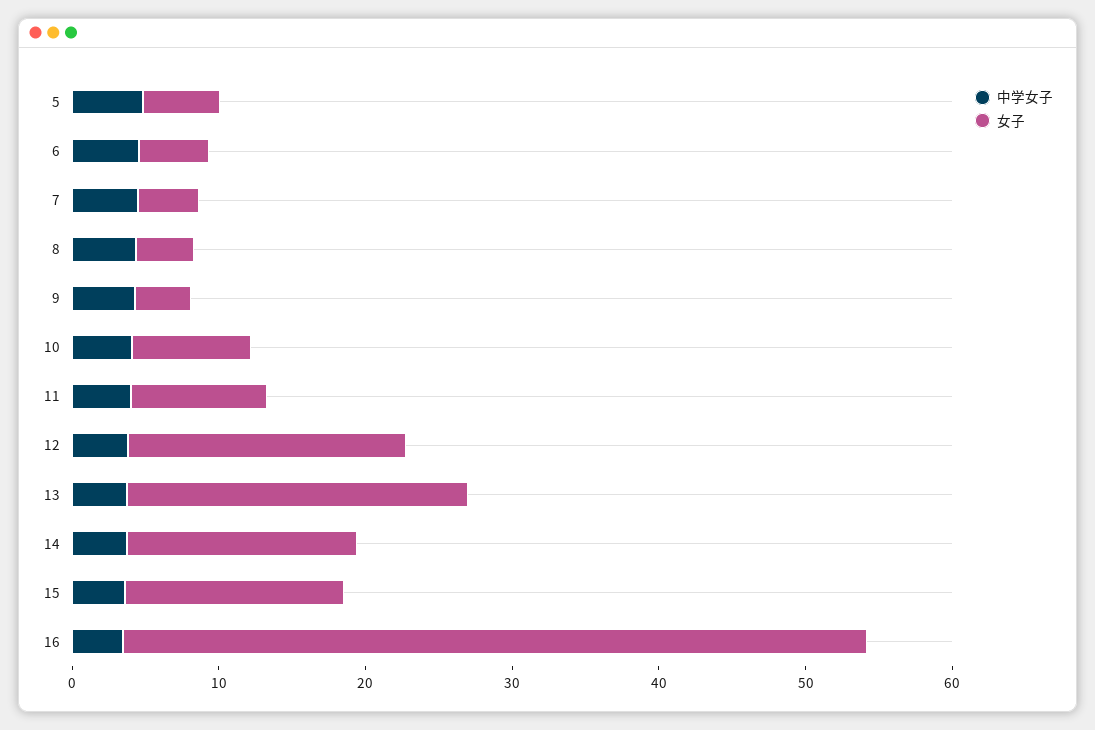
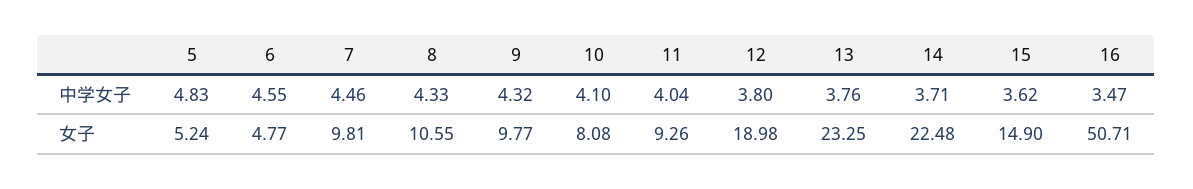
女子, 7: 4 -> 9.81
女子, 8: 4 -> 10.55
女子, 9: 4 -> 9.77
女子, 14: 16 -> 22.48

